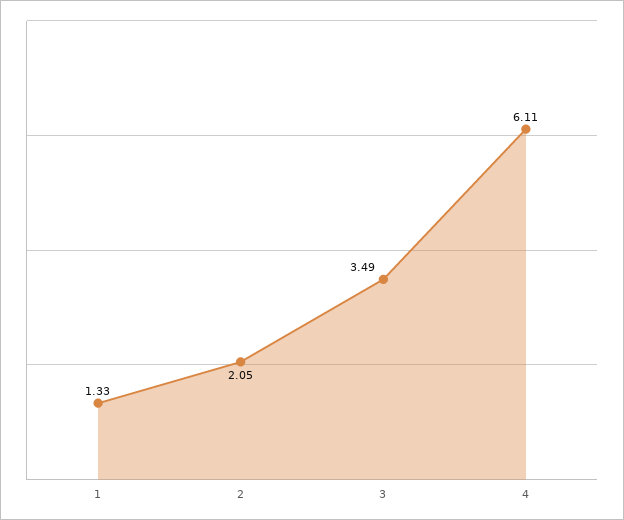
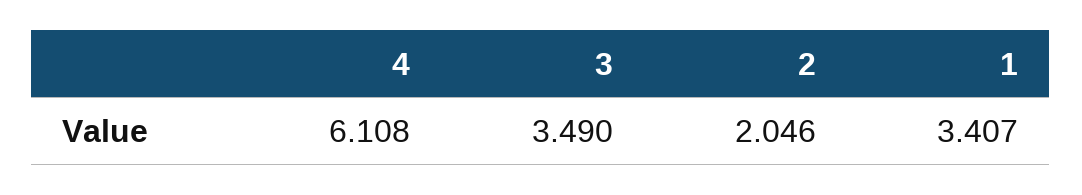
1: 1.33 -> 3.407

